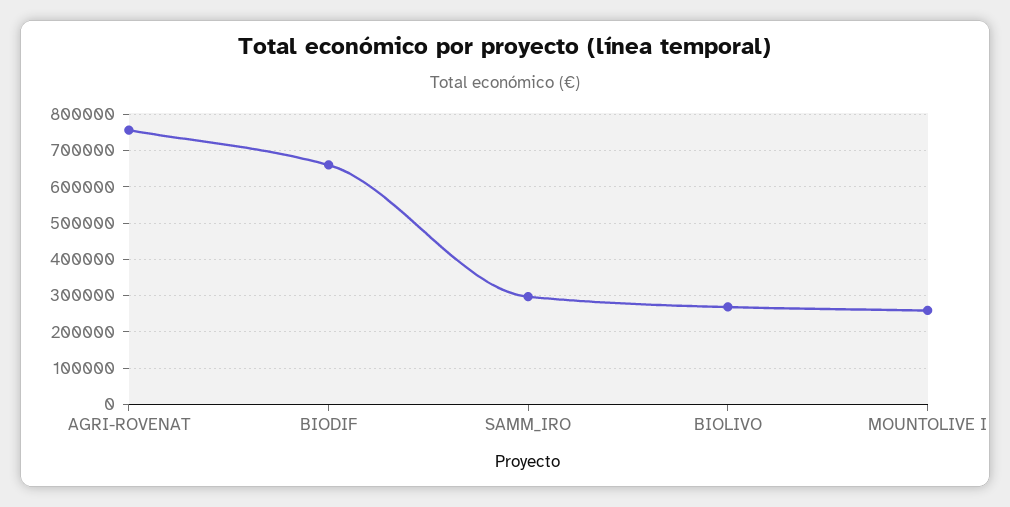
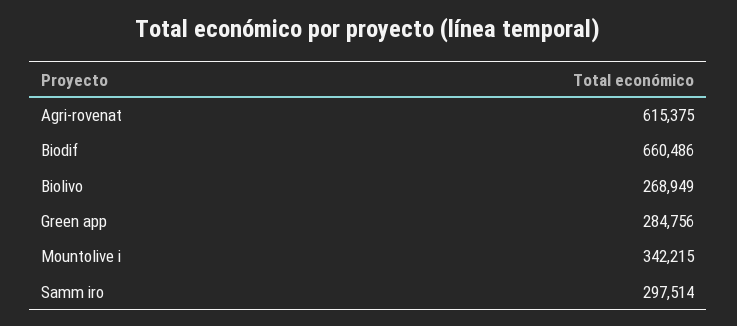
AGRI-ROVENAT: 760000 -> 615375
MOUNTOLIVE I: 260000 -> 342215
Green app: none -> 284756

